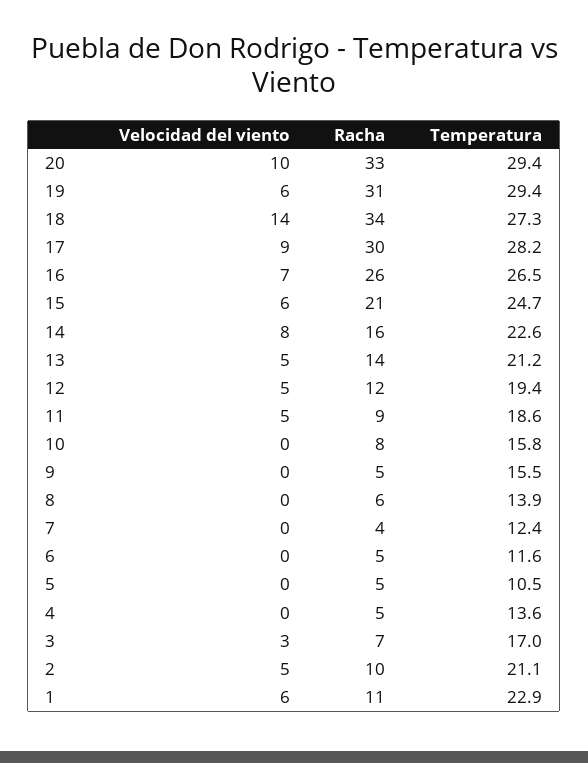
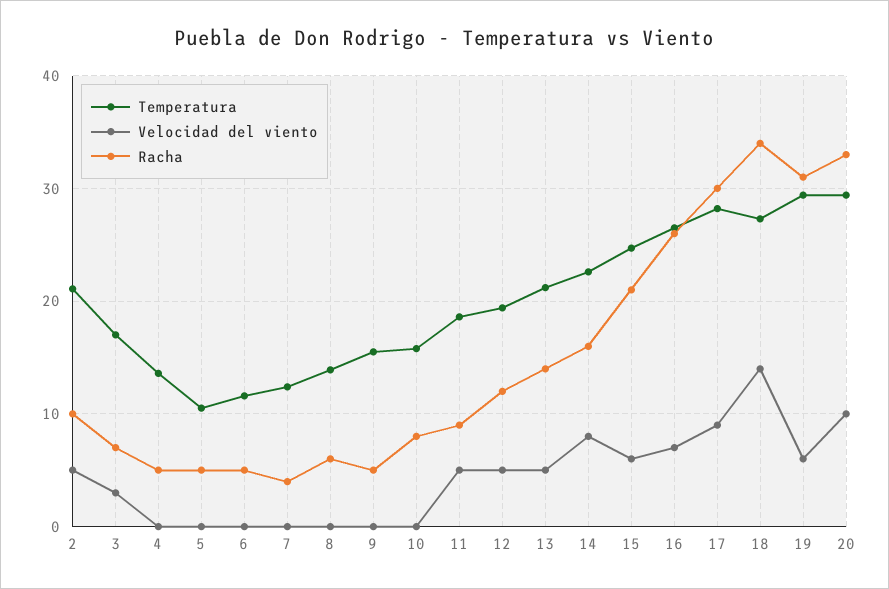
Velocidad del viento, 1: 6 -> none
Racha, 1: 11 -> none
Temperatura, 1: 22.9 -> none

